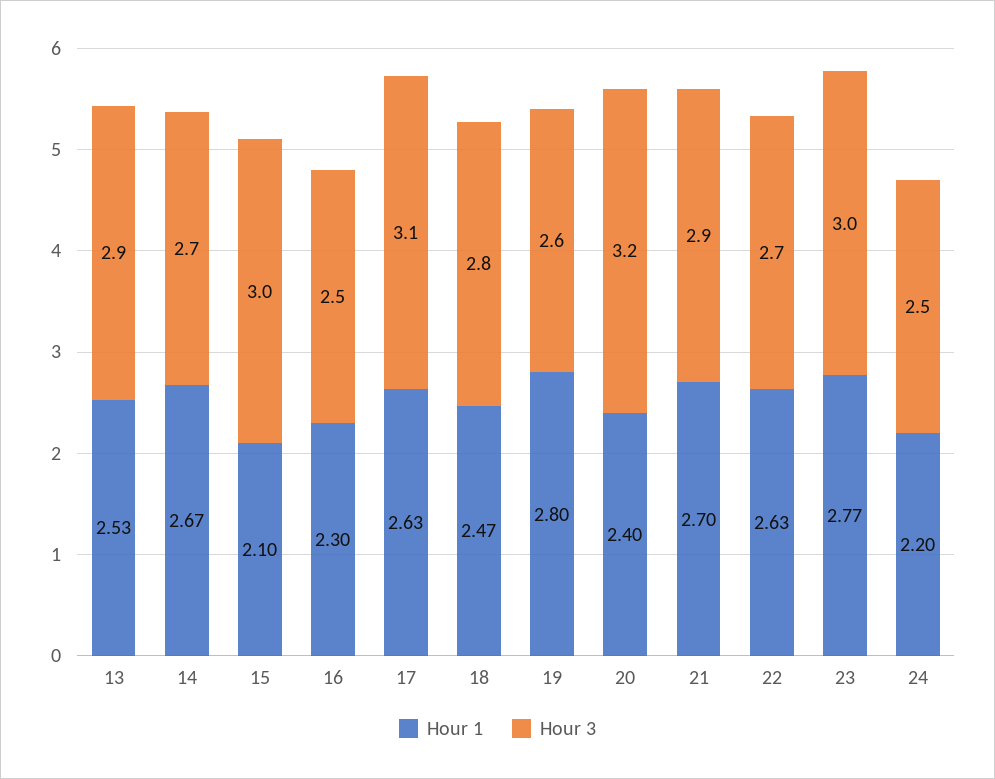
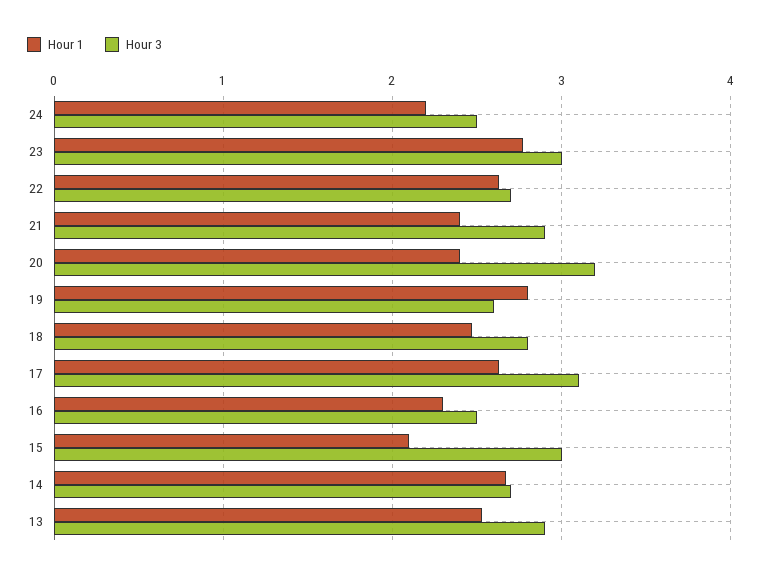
Hour 1, 21: 2.7 -> 2.4

